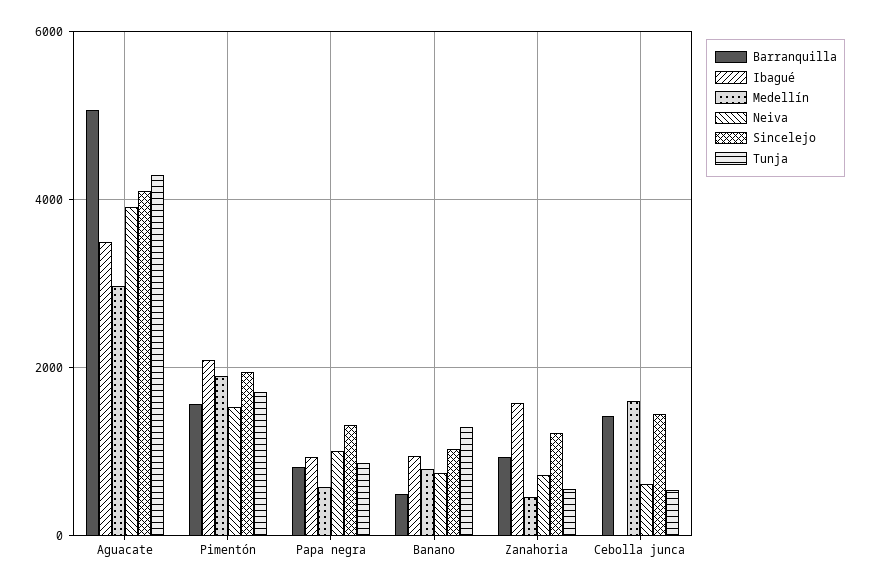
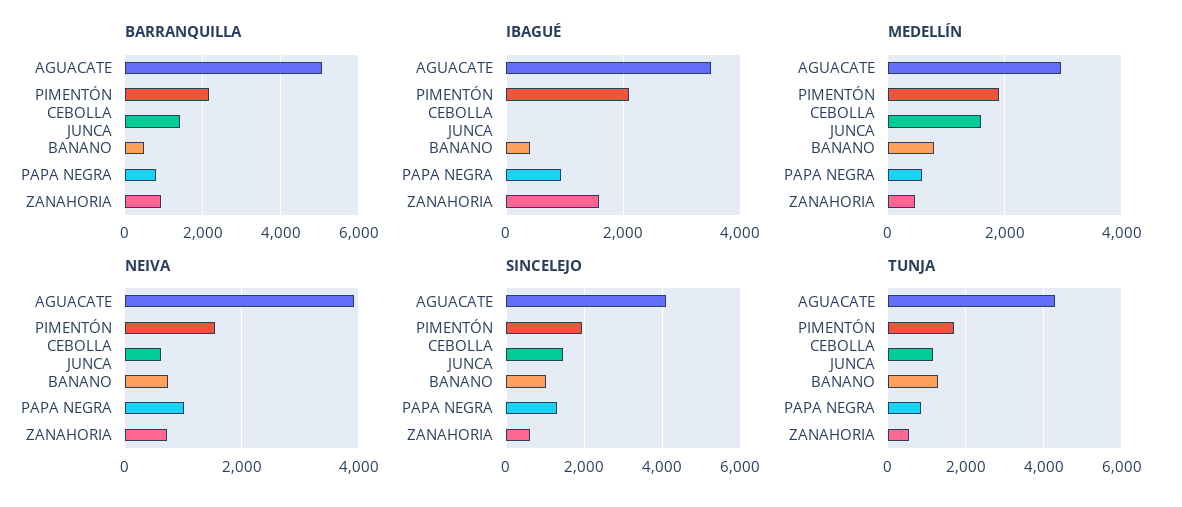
Barranquilla, Pimentón: 1600 -> 2200
Ibagué, Banano: 1000 -> 400
Sincelejo, Zanahoria: 1200 -> 600
Tunja, Cebolla junca: 600 -> 1200

